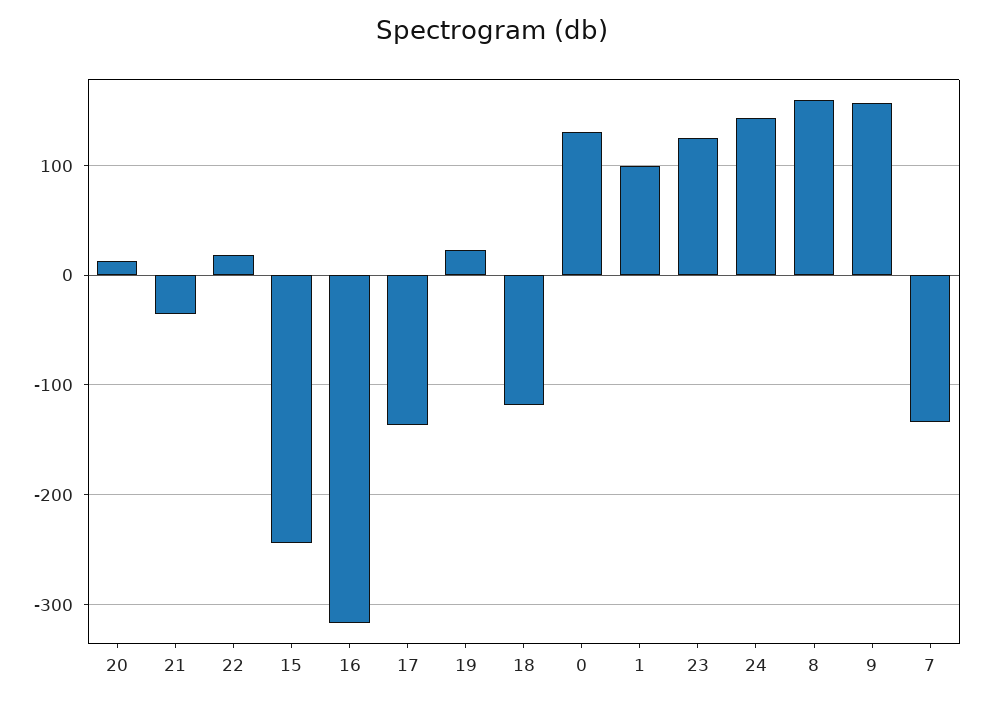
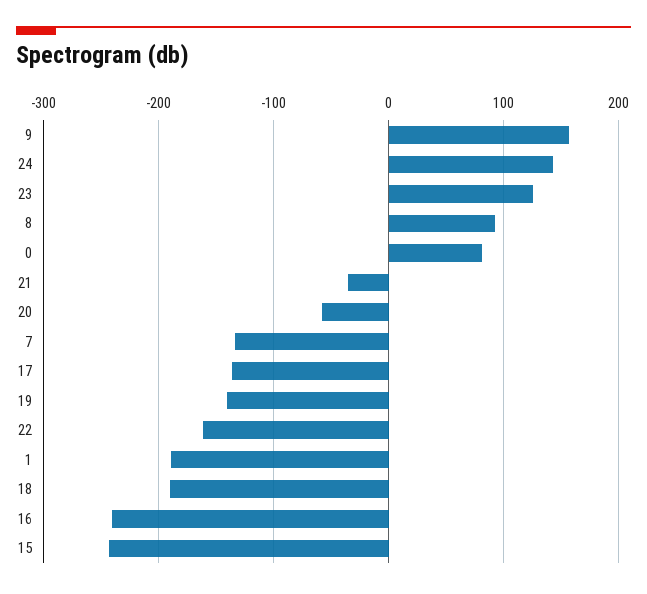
20: 10 -> -60
22: 20 -> -160
16: -320 -> -240
19: 20 -> -140
18: -120 -> -190
0: 130 -> 80
1: 100 -> -190
8: 160 -> 90

